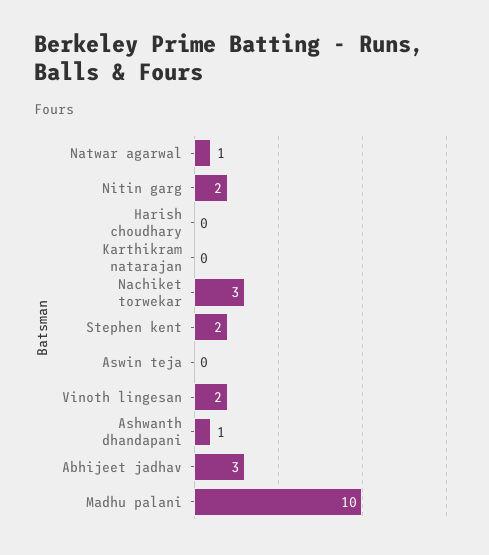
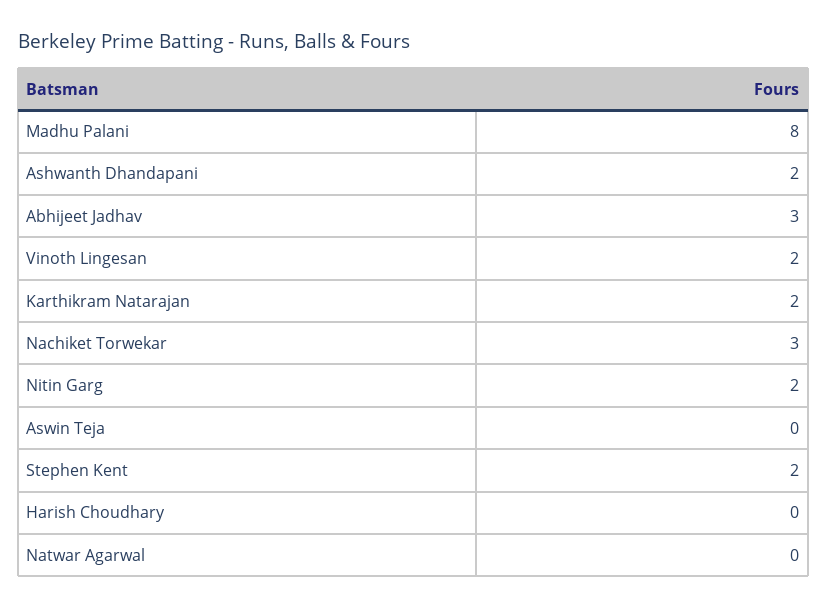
Natwar agarwal: 1 -> 0
Karthikram natarajan: 0 -> 2
Ashwanth dhandapani: 1 -> 2
Madhu palani: 10 -> 8

